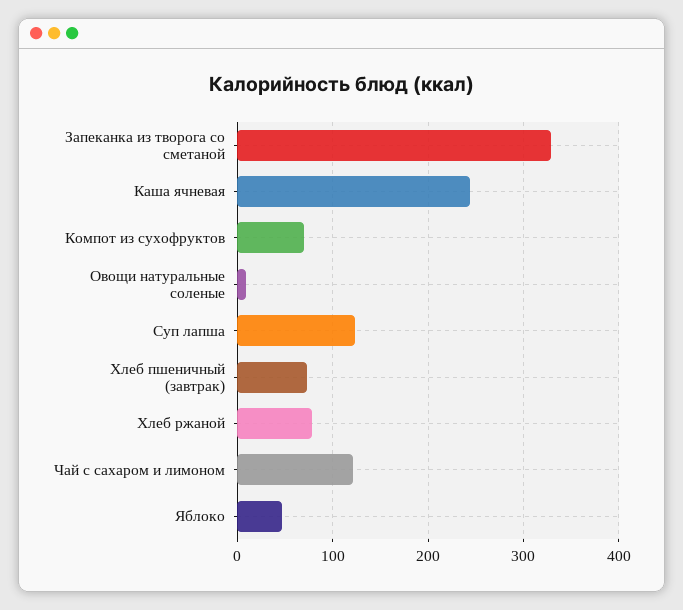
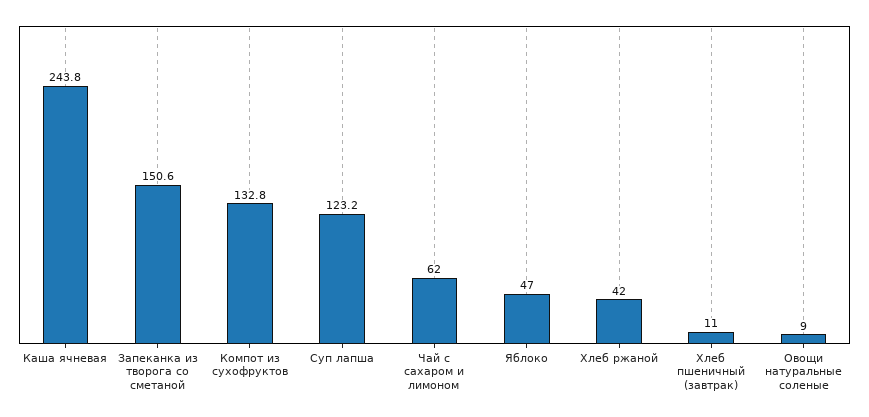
Запеканка из творога со сметаной: 330 -> 150.6
Компот из сухофруктов: 70 -> 132.8
Хлеб пшеничный (завтрак): 70 -> 11
Хлеб ржаной: 80 -> 42
Чай с сахаром и лимоном: 120 -> 62

